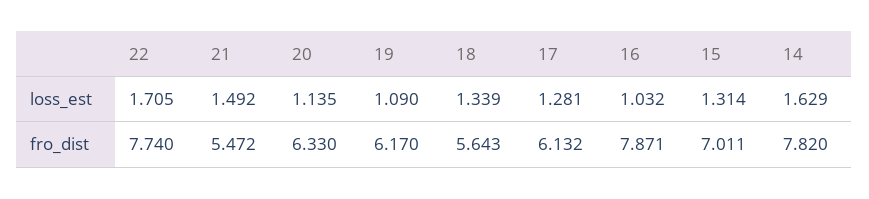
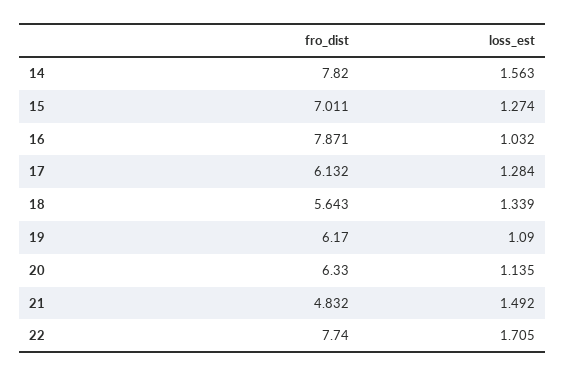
17, loss_est: 1.281 -> 1.284
15, loss_est: 1.314 -> 1.274
14, loss_est: 1.629 -> 1.563
21, fro_dist: 5.472 -> 4.832

